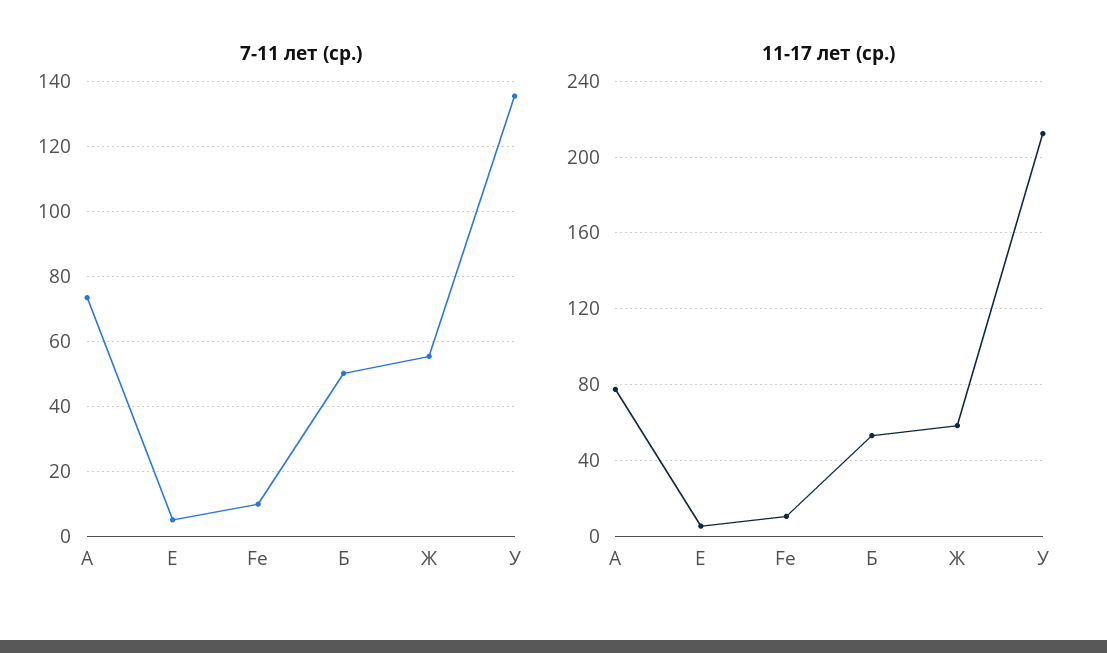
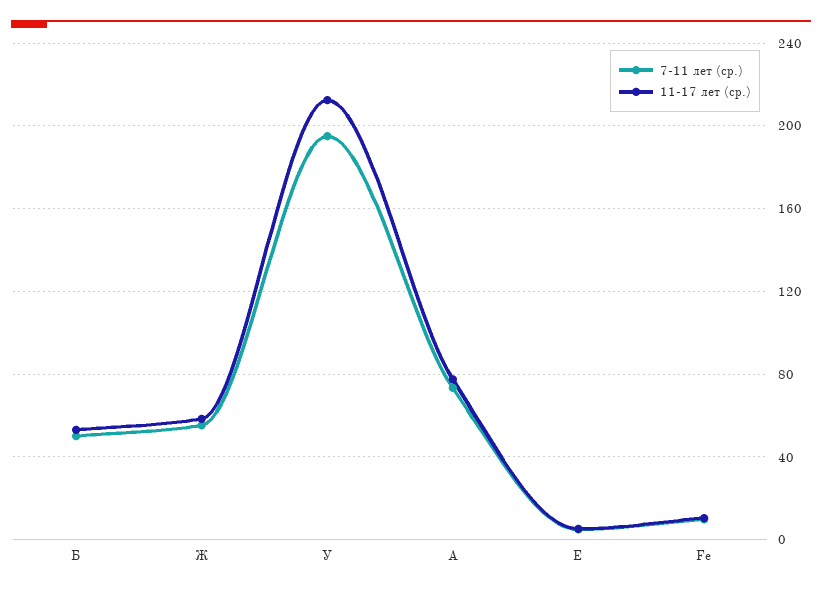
7-11 лет (ср.), У: 136 -> 195

